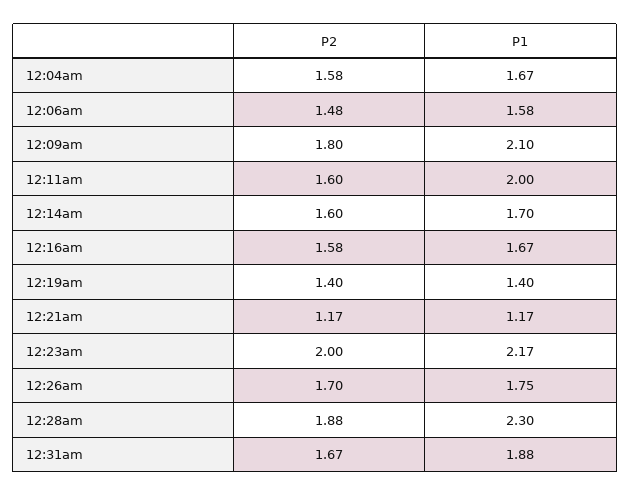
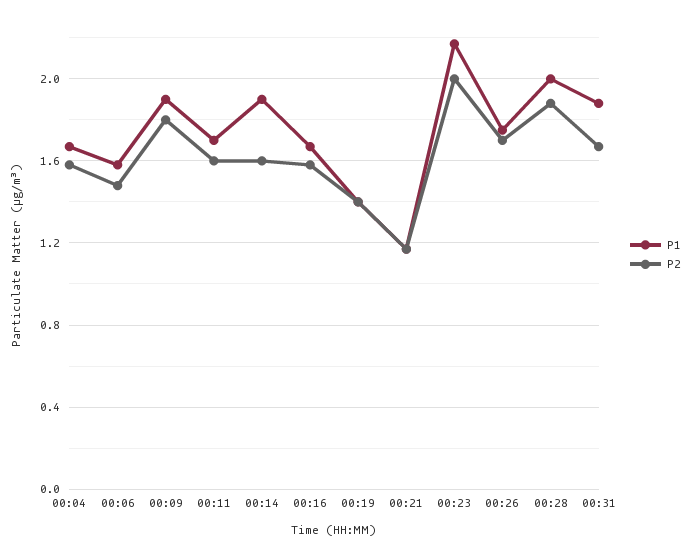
P1, 12:09am: 2.1 -> 1.9
P1, 12:11am: 2 -> 1.7
P1, 12:14am: 1.7 -> 1.9
P1, 12:28am: 2.3 -> 2

